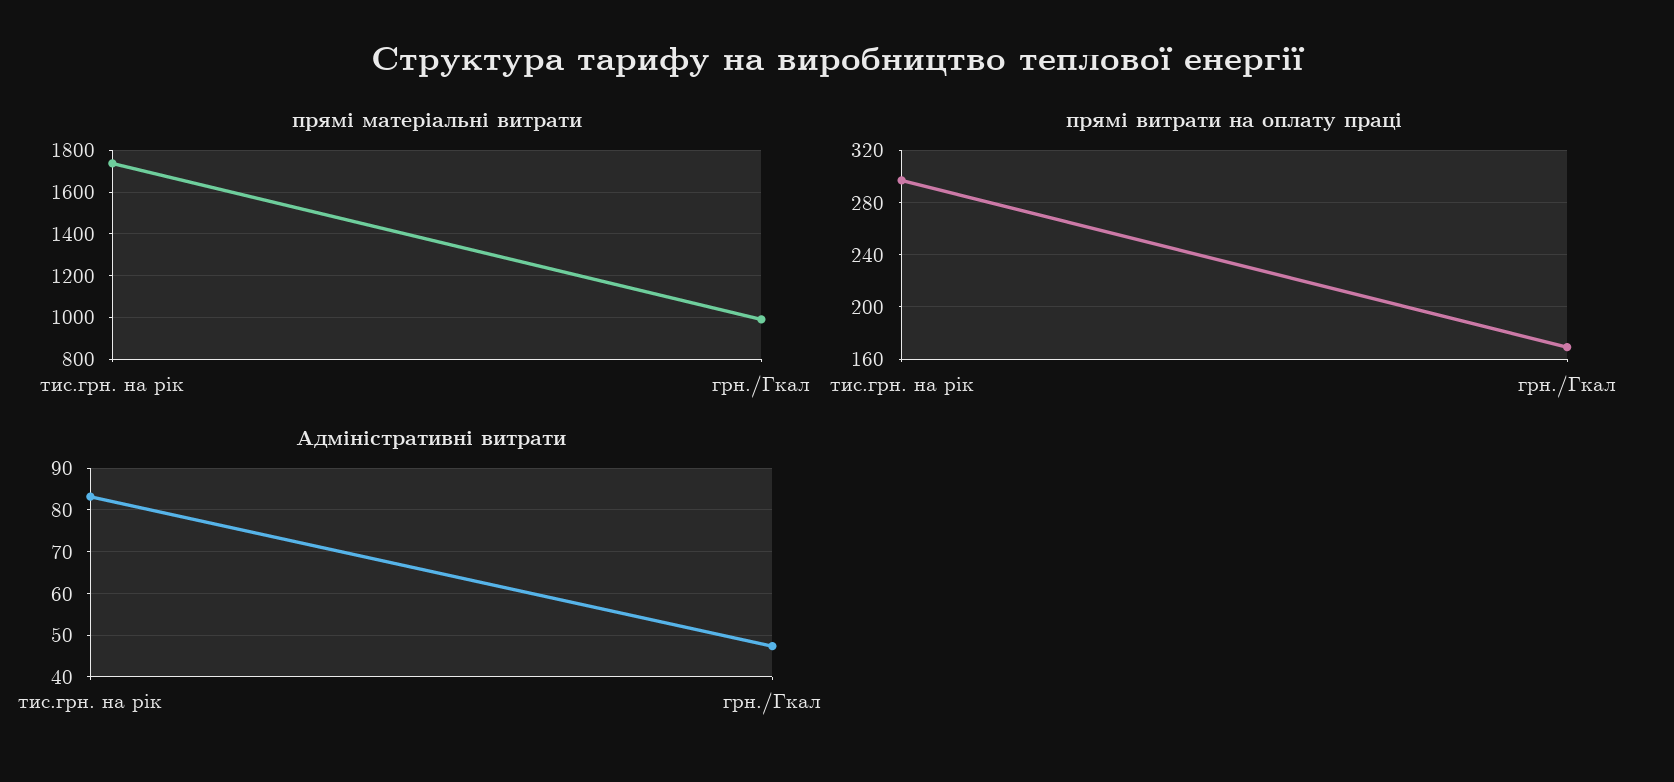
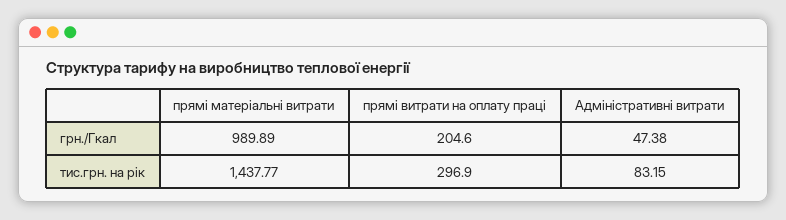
прямі матеріальні витрати, тис.грн. на рік: 1750 -> 1437.77
прямі витрати на оплату праці, грн./Гкал: 170 -> 204.6

